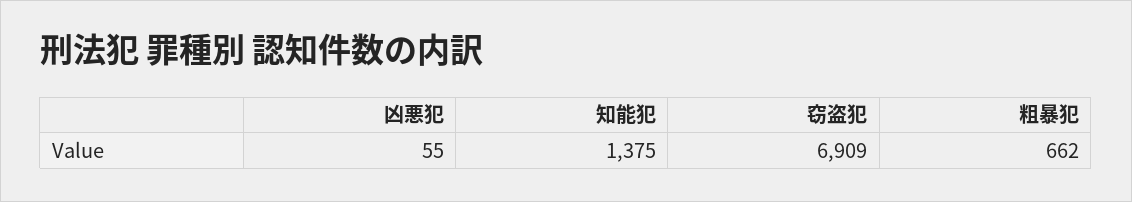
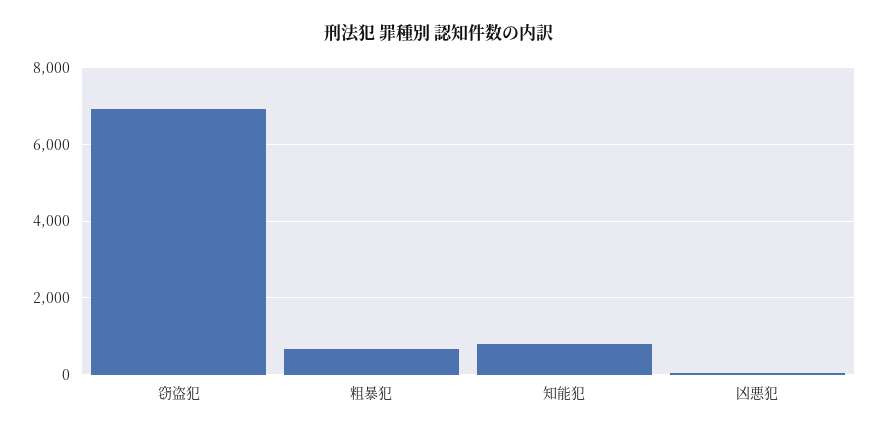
知能犯: 1375 -> 800

